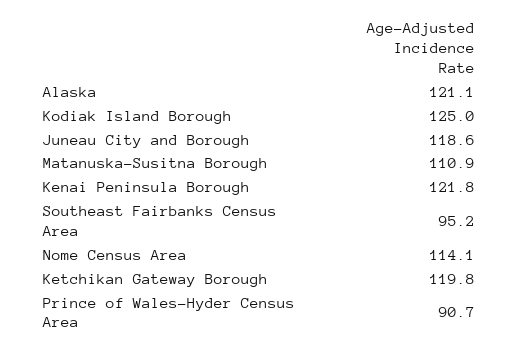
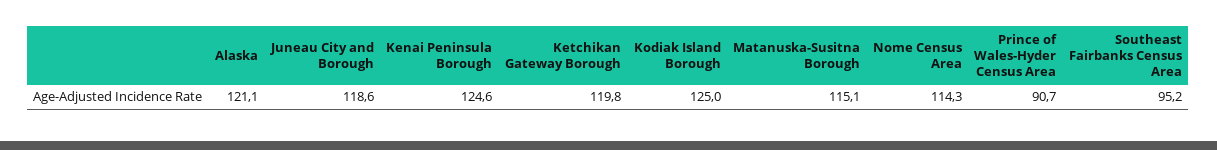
Matanuska-Susitna Borough: 110.9 -> 115.1
Kenai Peninsula Borough: 121.8 -> 124.6
Nome Census Area: 114.1 -> 114.3

